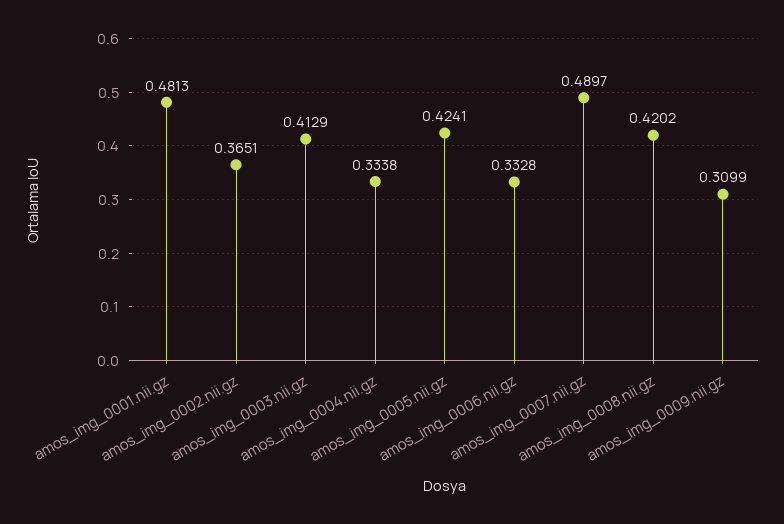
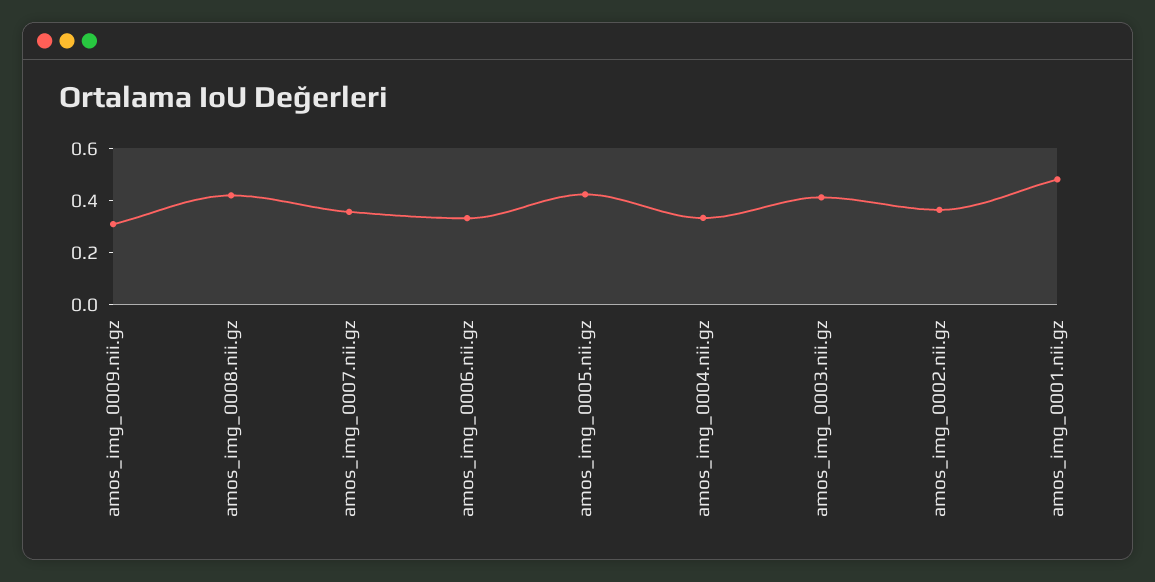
amos_img_0007.nii.gz: 0.4897 -> 0.35

